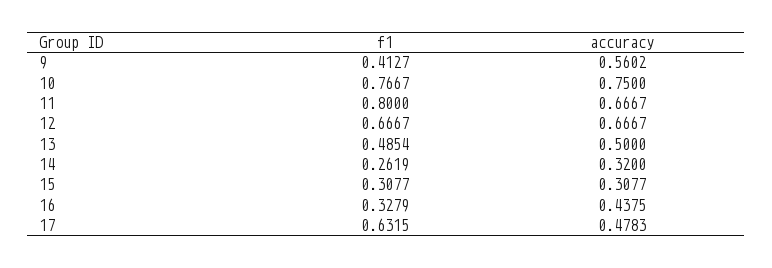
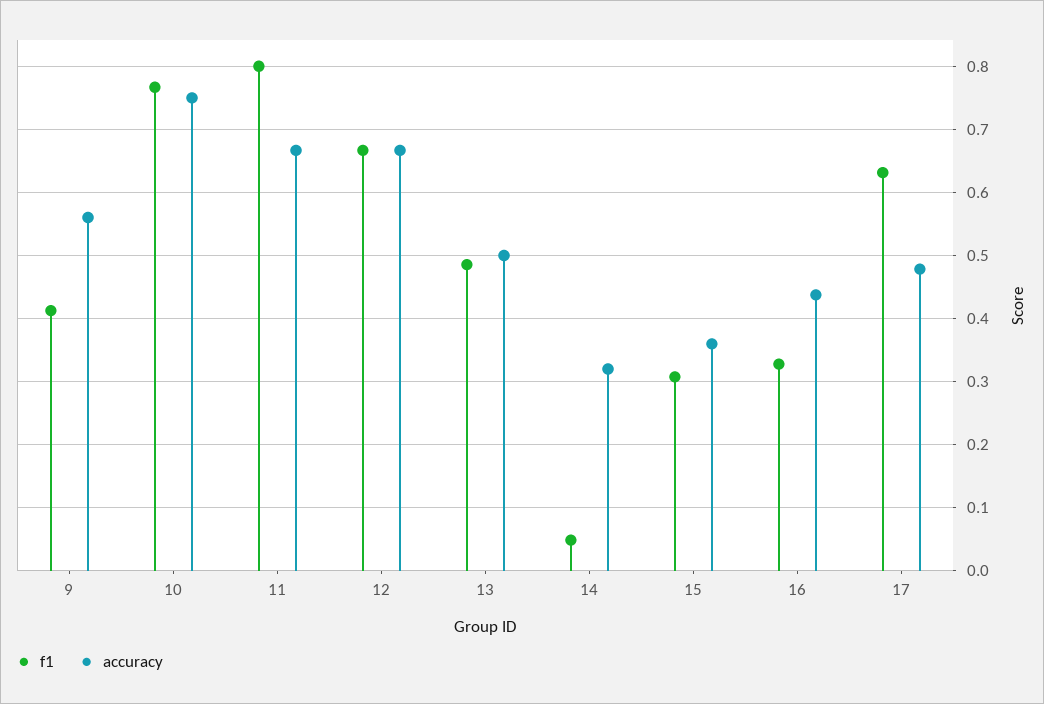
f1, 14: 0.2619 -> 0.05
accuracy, 15: 0.3077 -> 0.36

